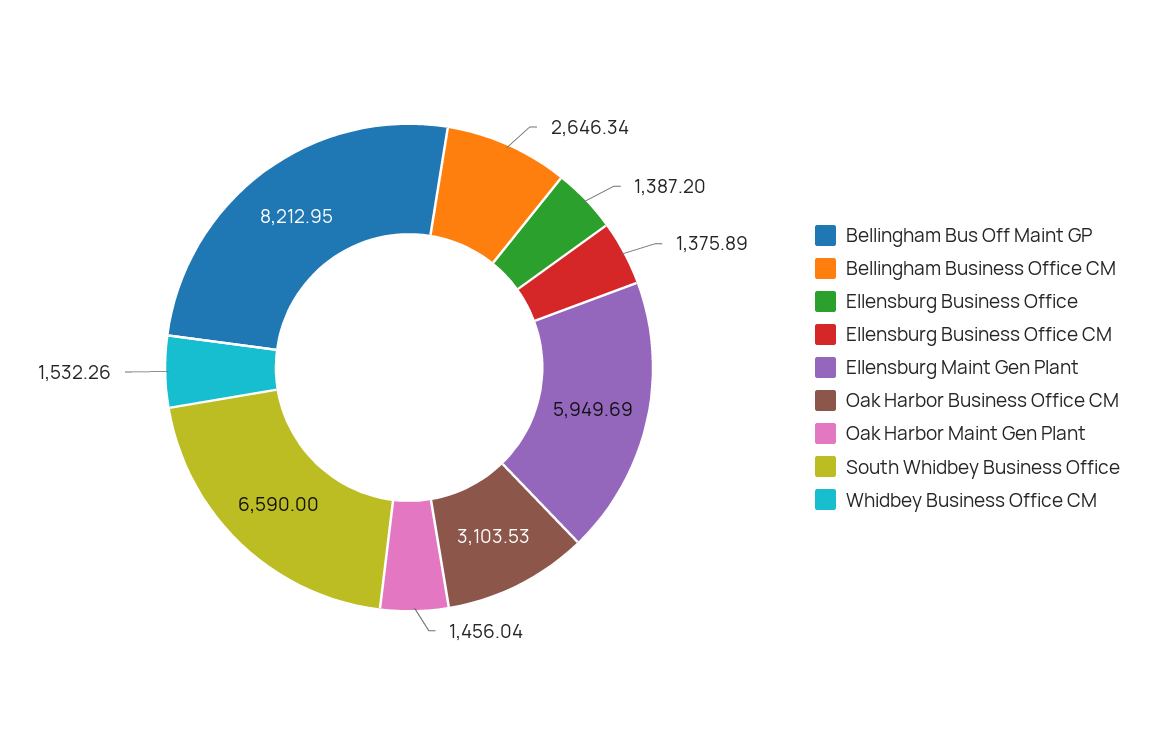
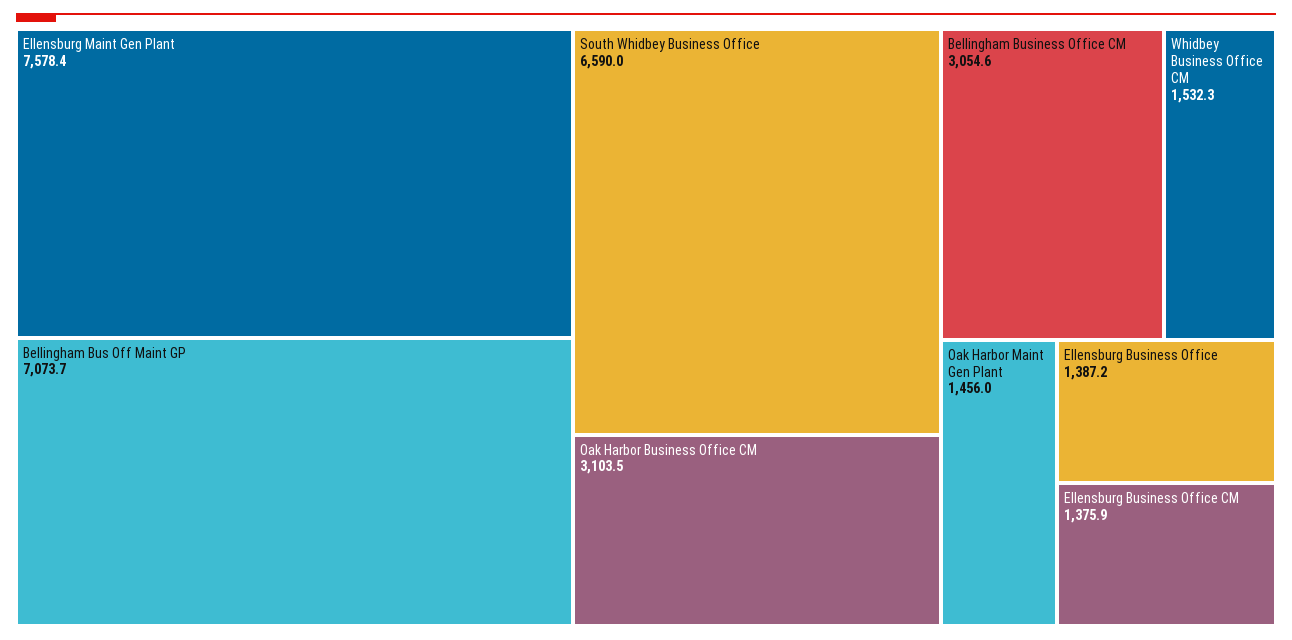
Bellingham Bus Off Maint GP: 8212.95 -> 7073.7
Bellingham Business Office CM: 2646.34 -> 3054.6
Ellensburg Maint Gen Plant: 5949.69 -> 7578.4

